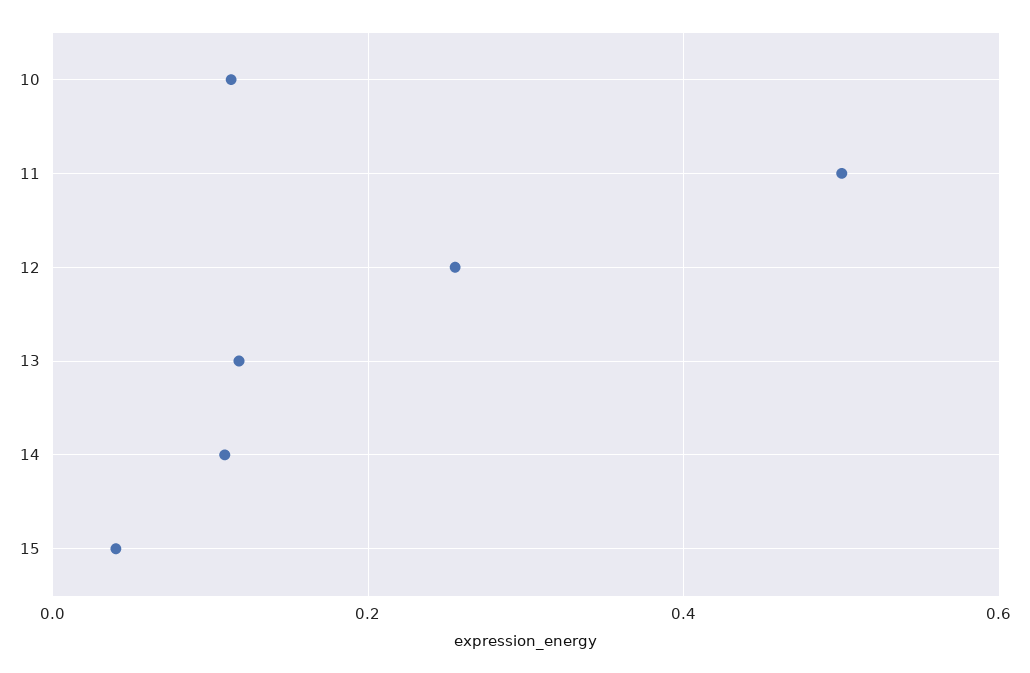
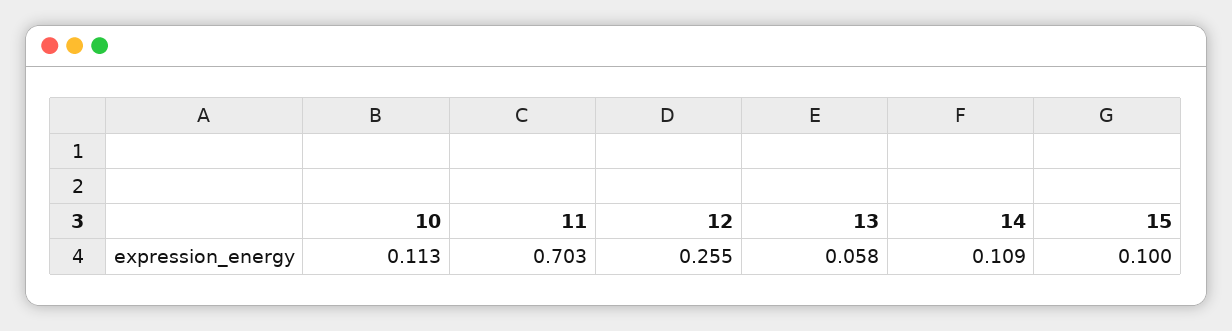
11: 0.5 -> 0.703
13: 0.12 -> 0.058
15: 0.04 -> 0.1

